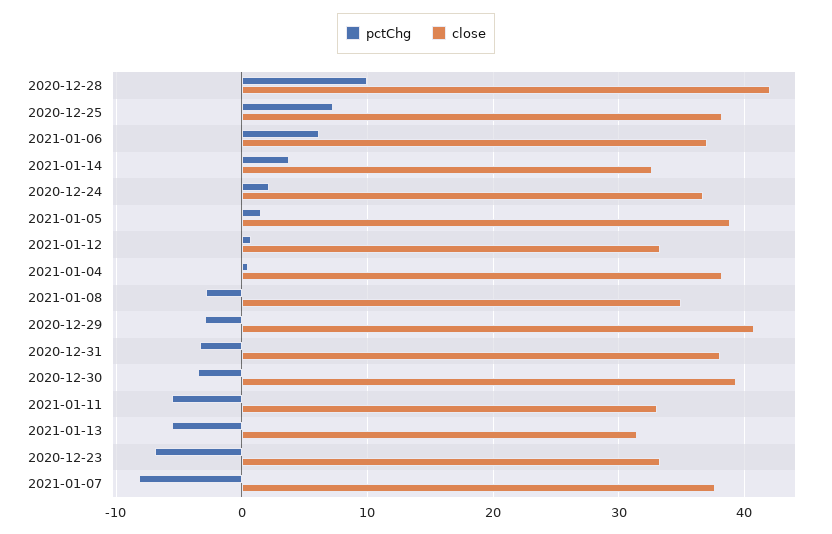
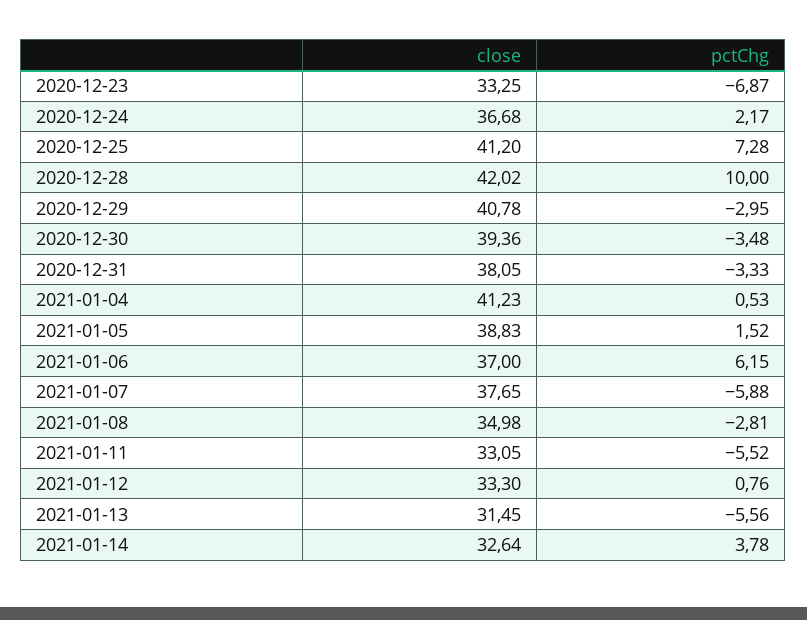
close, 2020-12-25: 38 -> 41.2
close, 2021-01-04: 38 -> 41.23
pctChg, 2021-01-07: -8 -> -5.88

